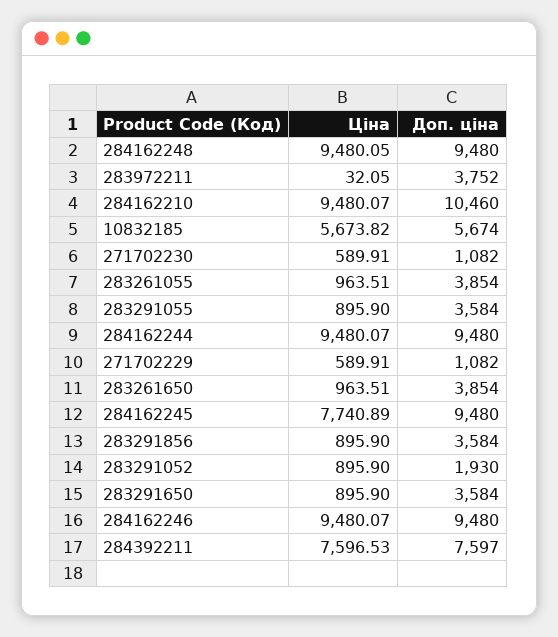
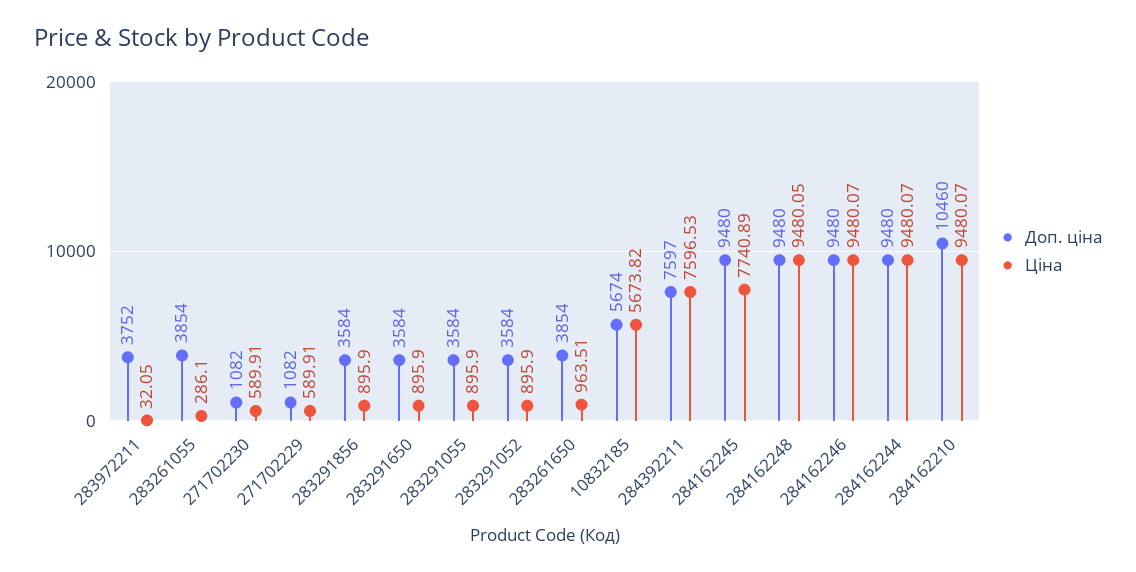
Ціна, 283261055: 963.51 -> 286.1
Доп. ціна, 283291052: 1930 -> 3584

